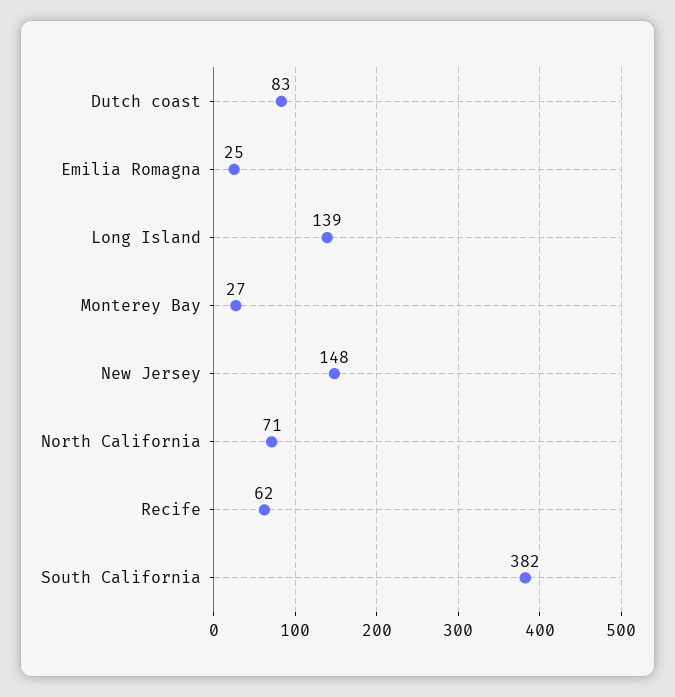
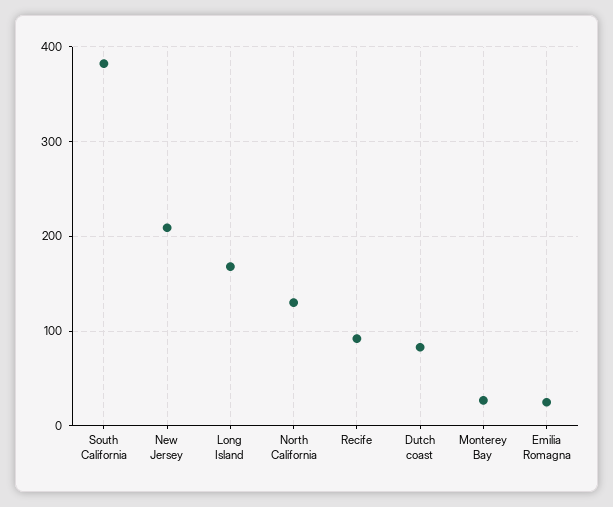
Long Island: 139 -> 170
New Jersey: 148 -> 210
North California: 71 -> 130
Recife: 62 -> 90

